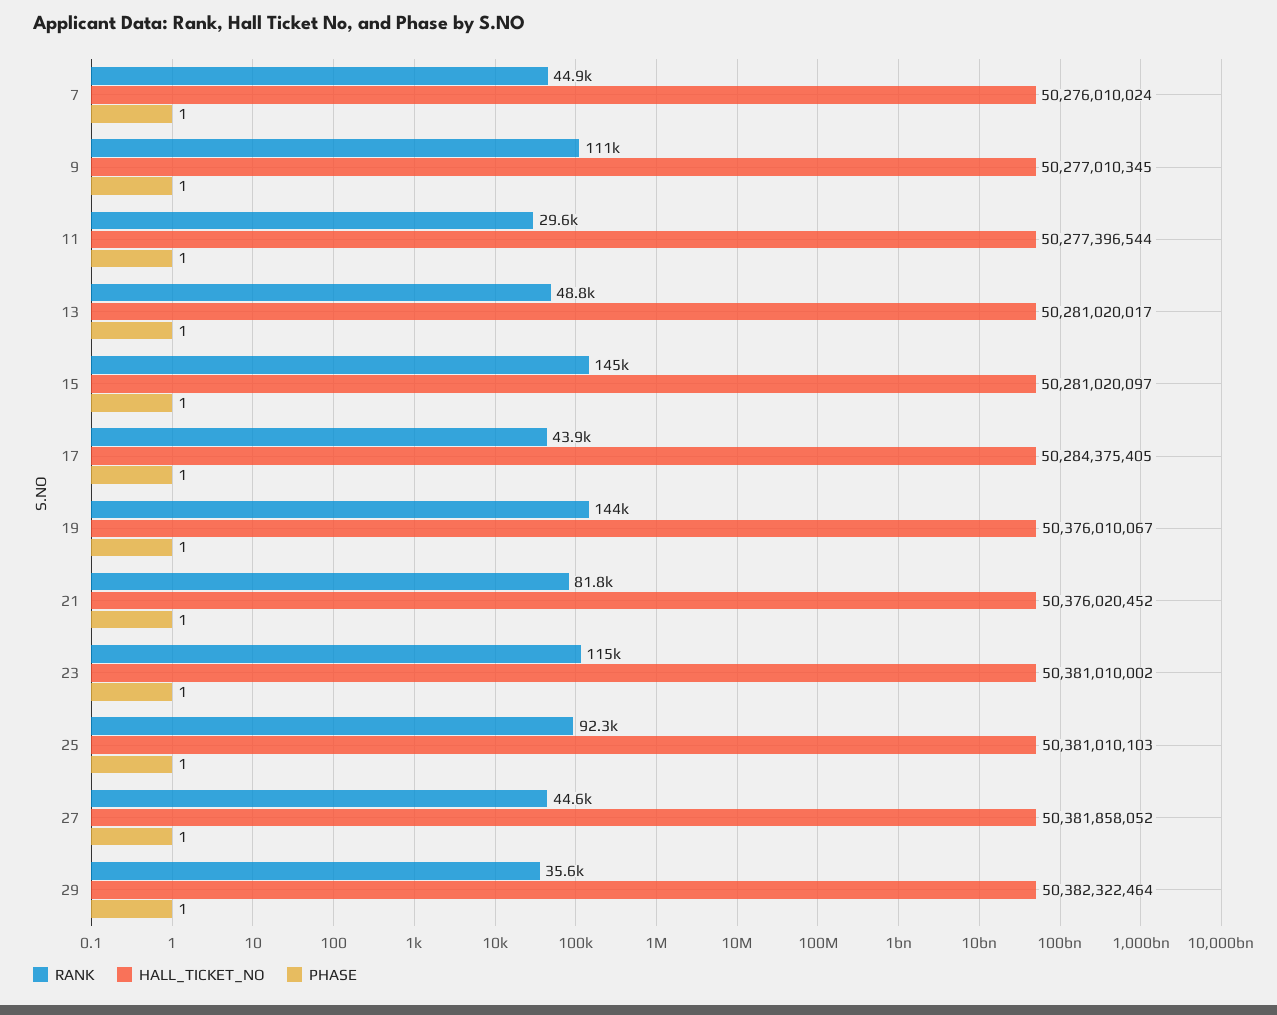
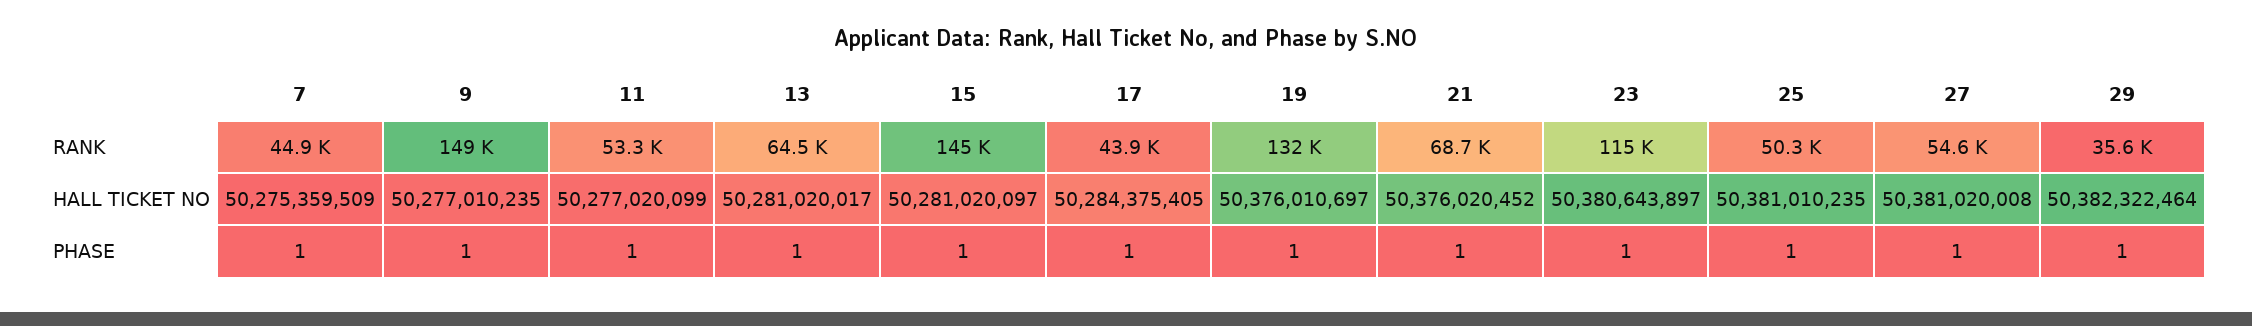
HALL_TICKET_NO, 7: 50276010024 -> 50275359509
RANK, 9: 111000 -> 149000
HALL_TICKET_NO, 9: 50277010345 -> 50277010235
RANK, 11: 29600 -> 53300
HALL_TICKET_NO, 11: 50277396544 -> 50277020099
RANK, 13: 48800 -> 64500
RANK, 19: 144000 -> 132000
HALL_TICKET_NO, 19: 50376010067 -> 50376010697
RANK, 21: 81800 -> 68700
HALL_TICKET_NO, 23: 50381010002 -> 50380643897
RANK, 25: 92300 -> 50300
HALL_TICKET_NO, 25: 50381010103 -> 50381010235
RANK, 27: 44600 -> 54600
HALL_TICKET_NO, 27: 50381858052 -> 50381020008

